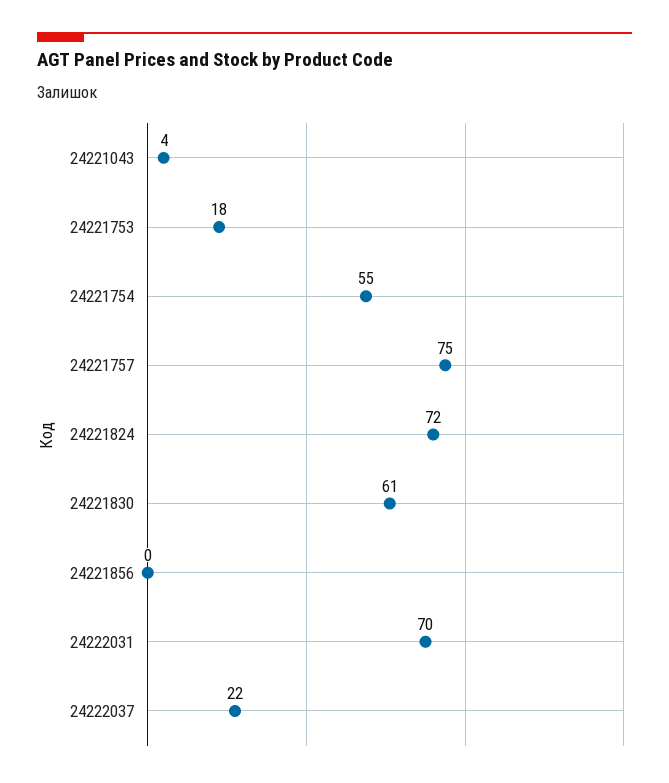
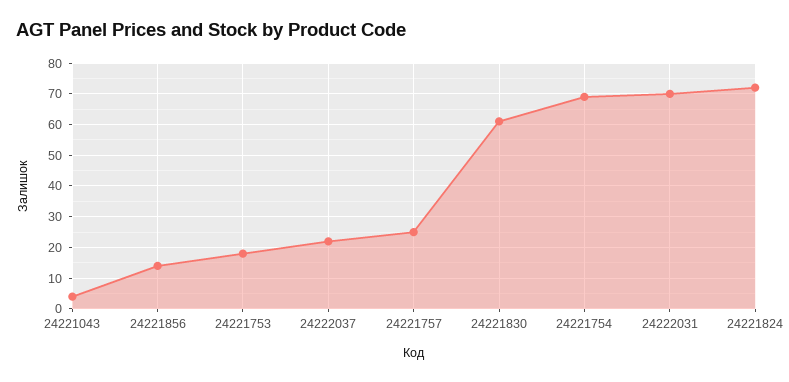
24221754: 55 -> 70
24221757: 75 -> 25
24221856: 0 -> 15

